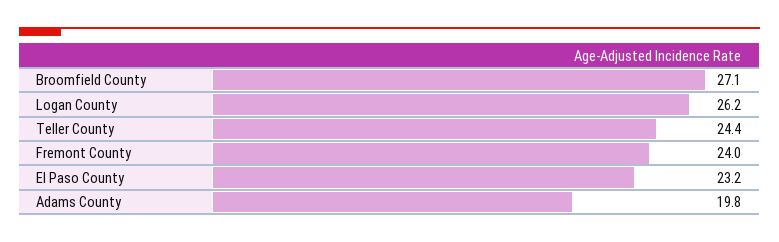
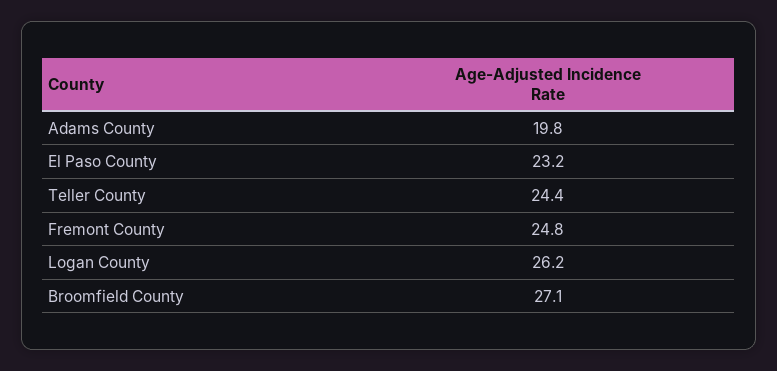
Fremont County: 24 -> 24.8

